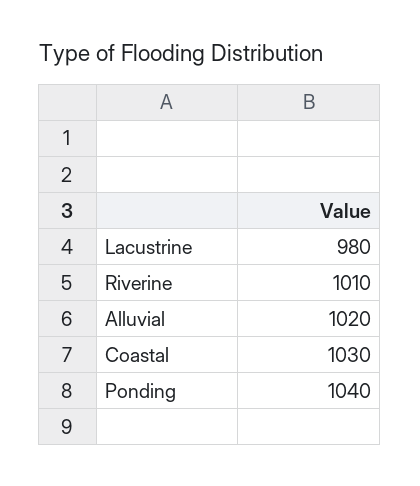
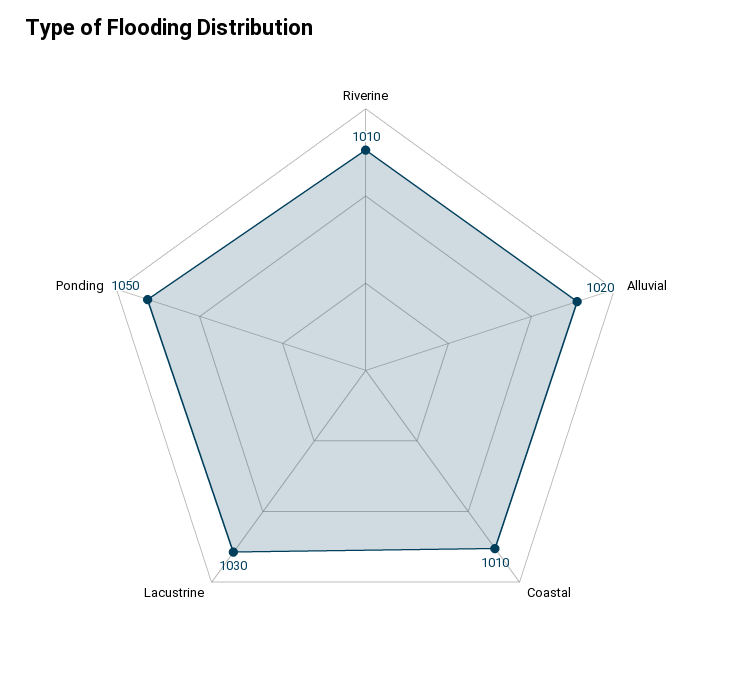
Lacustrine: 980 -> 1030
Coastal: 1030 -> 1010
Ponding: 1040 -> 1050

